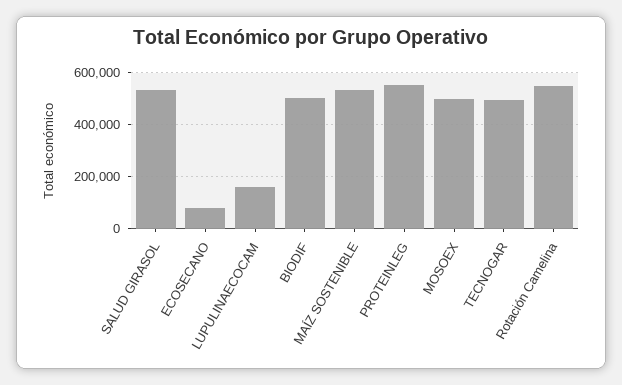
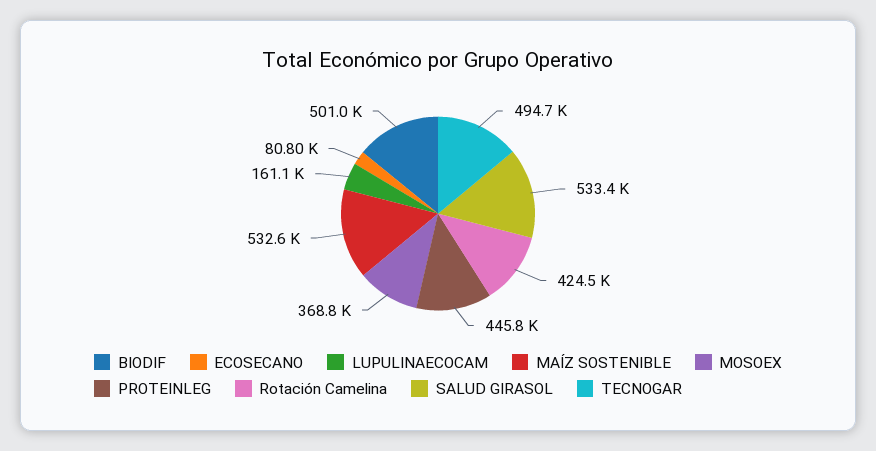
PROTEINLEG: 550000 -> 445800
MOSOEX: 500000 -> 368800
Rotación Camelina: 550000 -> 424500

